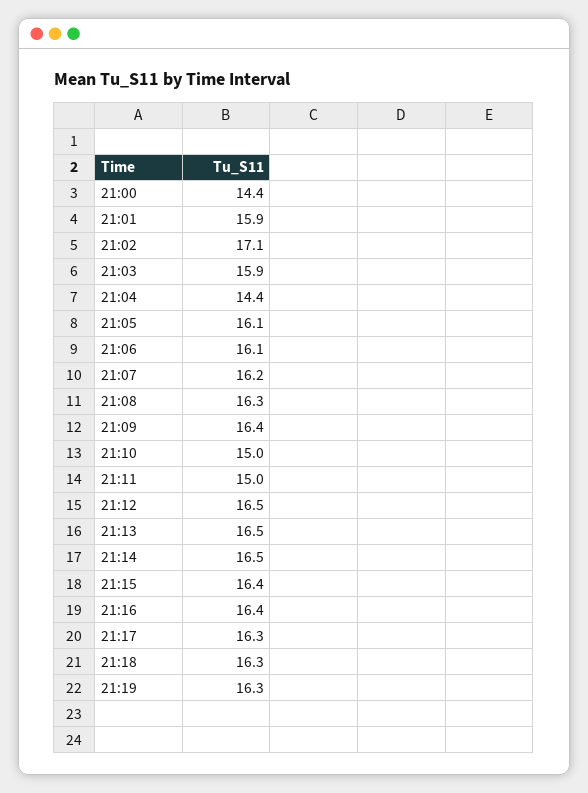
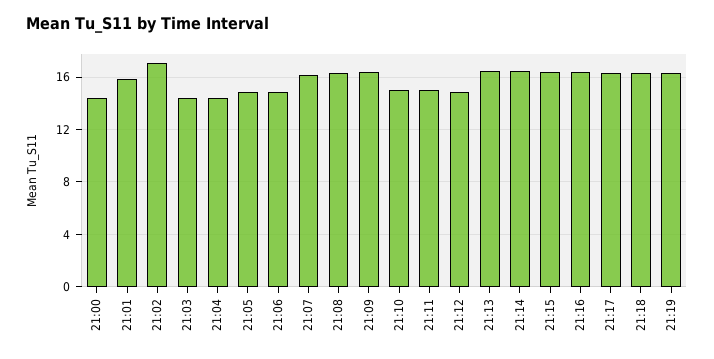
21:03: 15.9 -> 14.5
21:05: 16.1 -> 15
21:06: 16.1 -> 15
21:12: 16.5 -> 15

